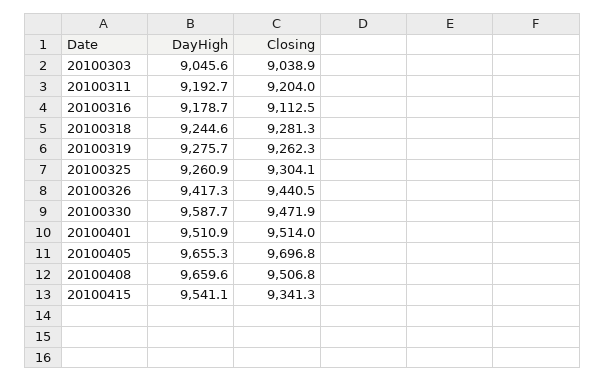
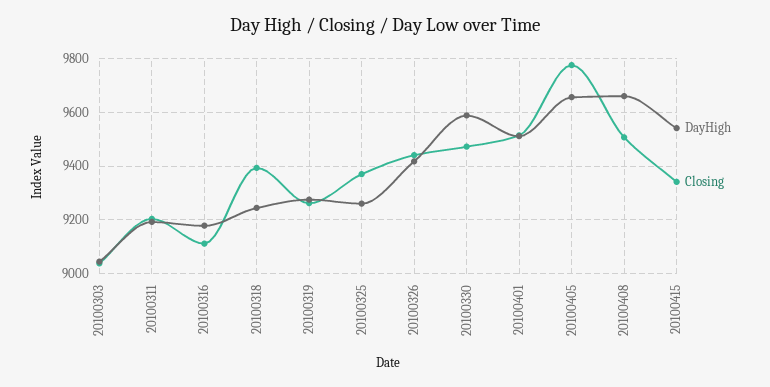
Closing, 20100318: 9281.3 -> 9400
Closing, 20100325: 9304.1 -> 9375
Closing, 20100405: 9696.8 -> 9775

